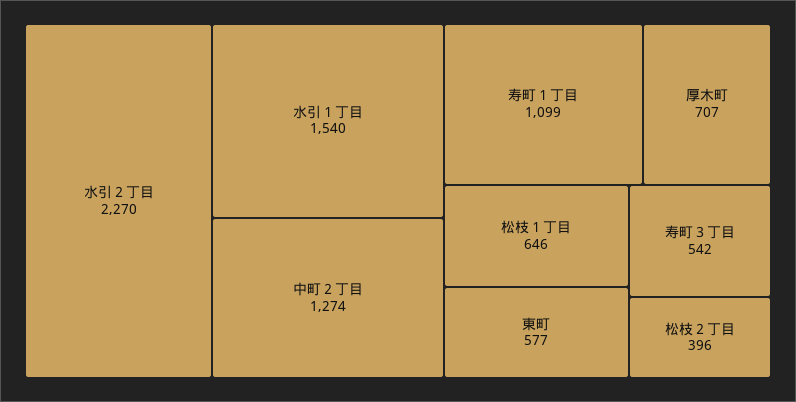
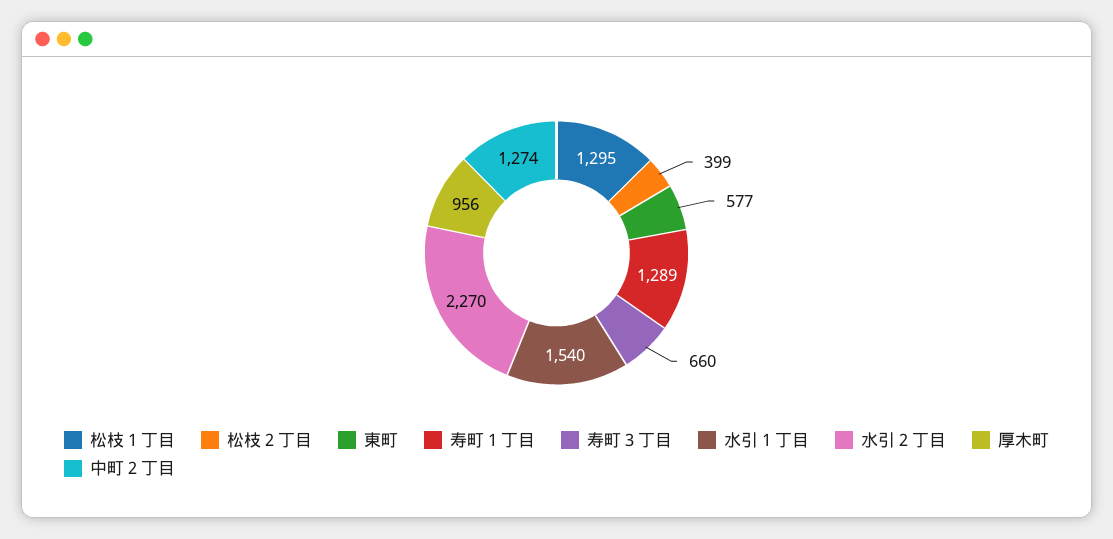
寿町１丁目: 1099 -> 1289
厚木町: 707 -> 956
松枝１丁目: 646 -> 1295
寿町３丁目: 542 -> 660
松枝２丁目: 396 -> 399

